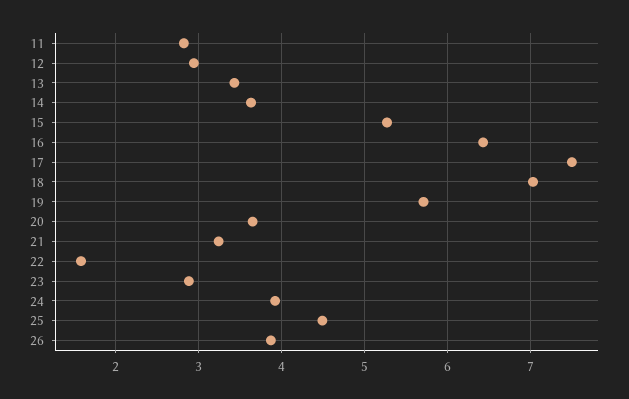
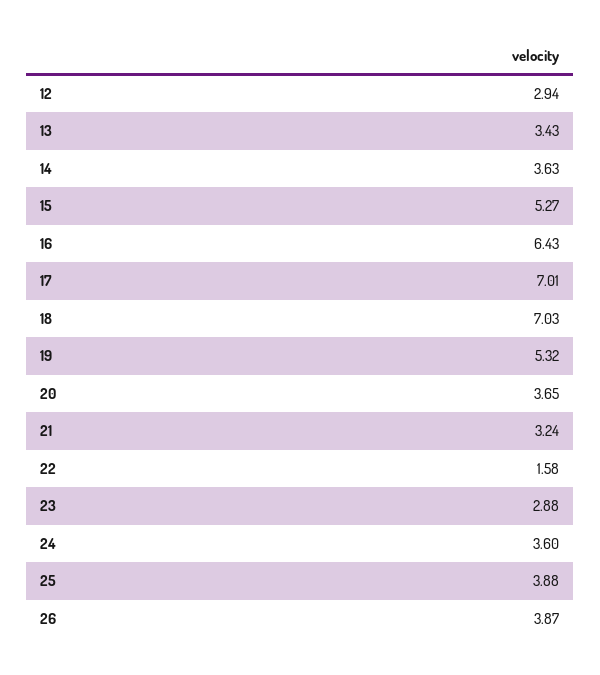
11: 2.8 -> none
17: 7.5 -> 7.01
19: 5.7 -> 5.32
24: 3.9 -> 3.6
25: 4.5 -> 3.88

